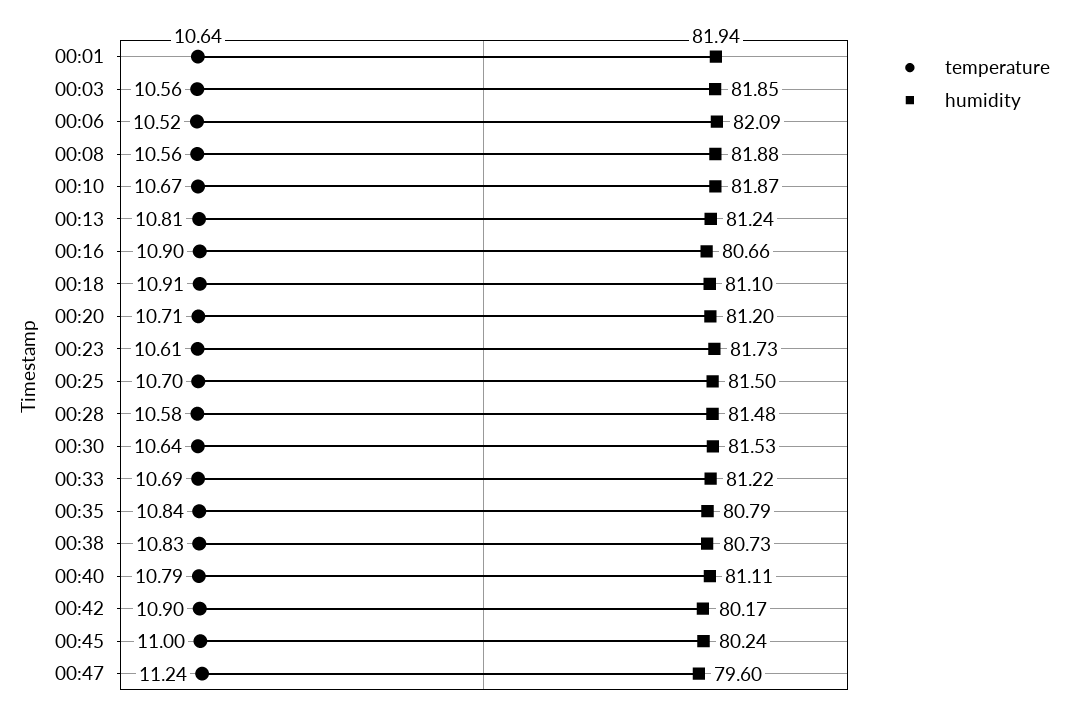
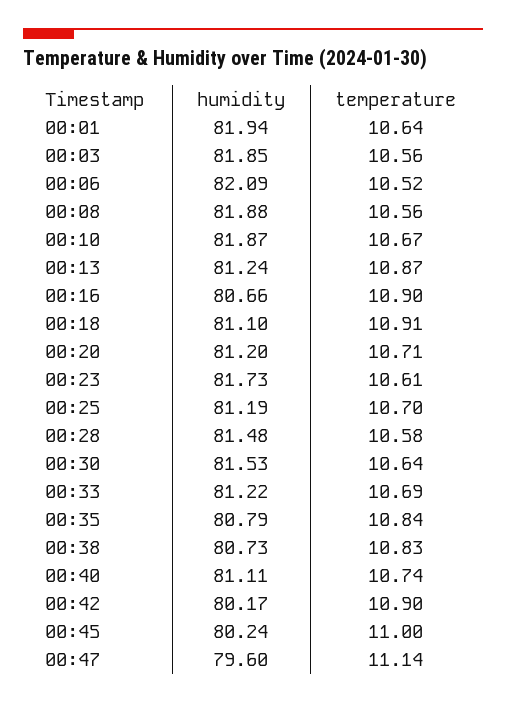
temperature, 00:13: 10.81 -> 10.87
humidity, 00:25: 81.5 -> 81.19
temperature, 00:40: 10.79 -> 10.74
temperature, 00:47: 11.24 -> 11.14

